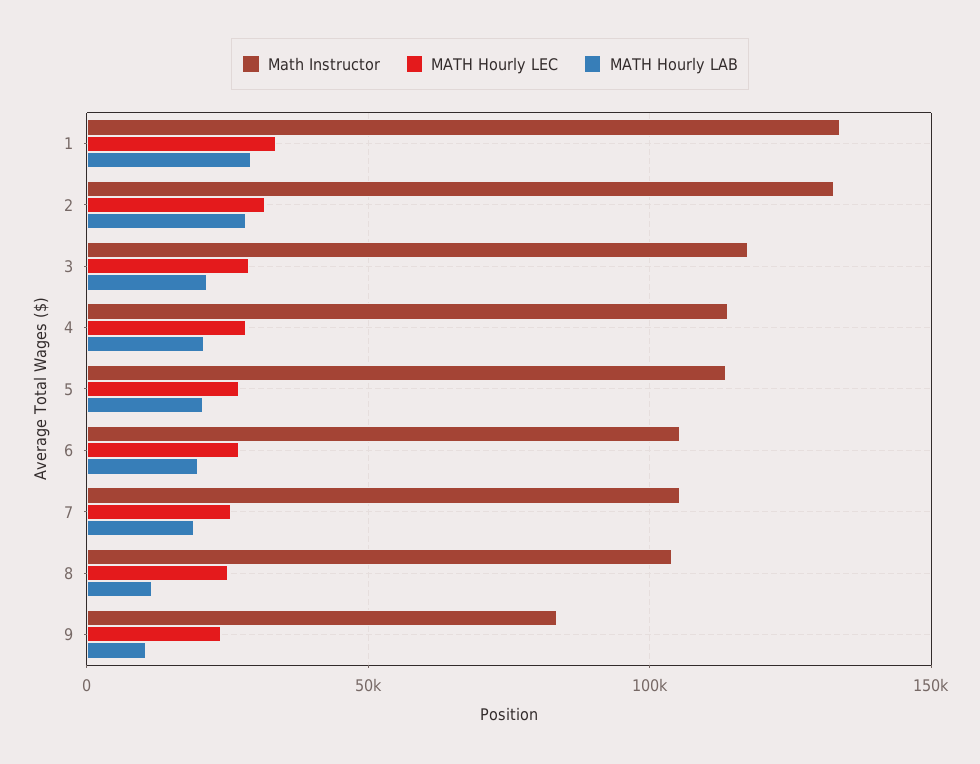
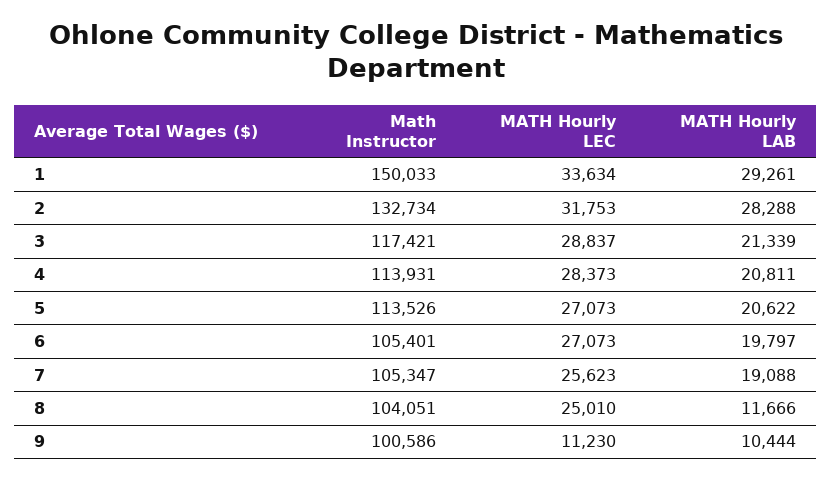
Math Instructor, 1: 135000 -> 150033
Math Instructor, 9: 85000 -> 100586
MATH Hourly LEC, 9: 25000 -> 11230

